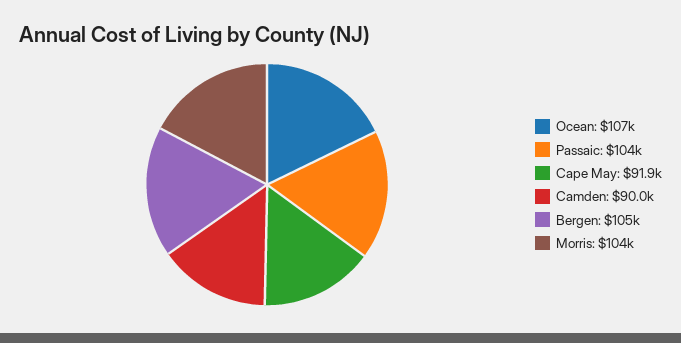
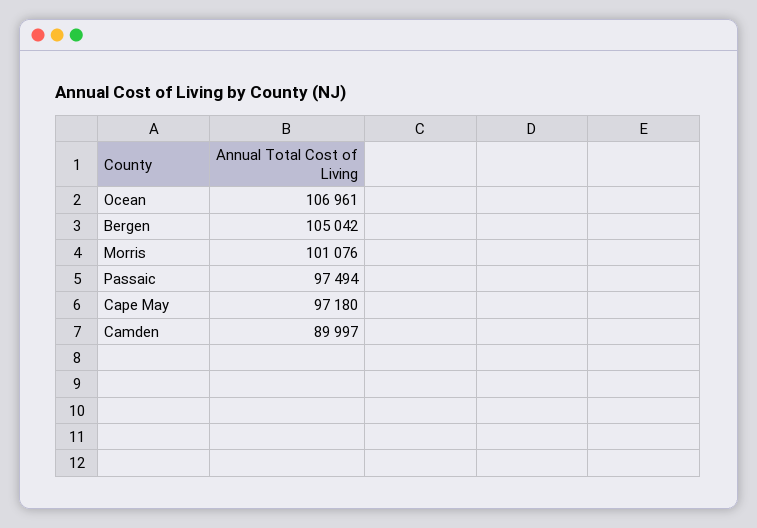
Passaic: 104000 -> 97494
Cape May: 91900 -> 97180
Morris: 104000 -> 101076

